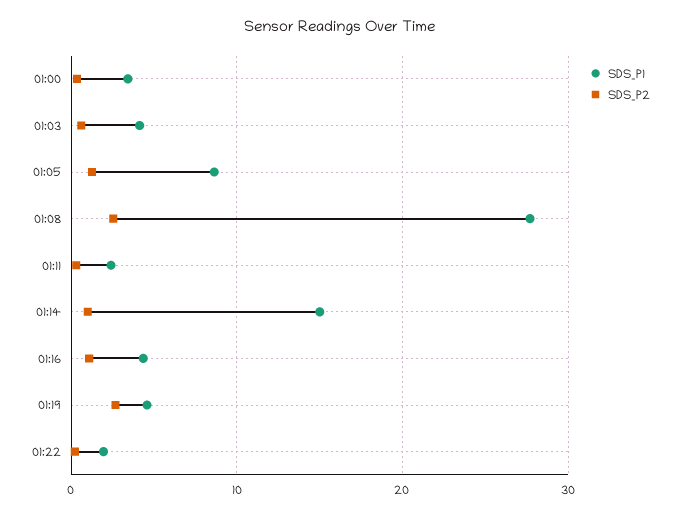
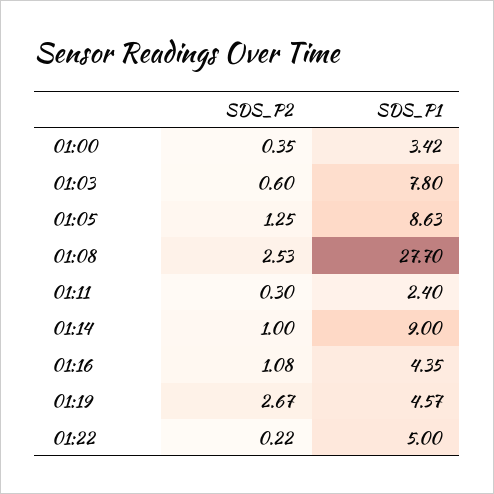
SDS_P1, 01:03: 4 -> 7.8
SDS_P1, 01:14: 15 -> 9
SDS_P1, 01:22: 2 -> 5

